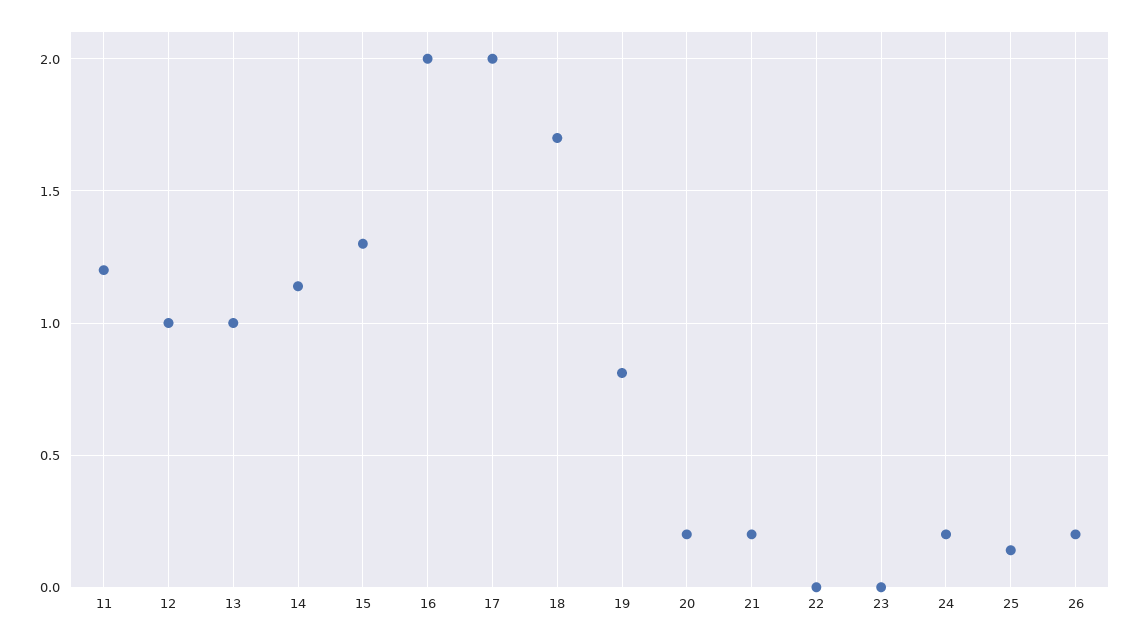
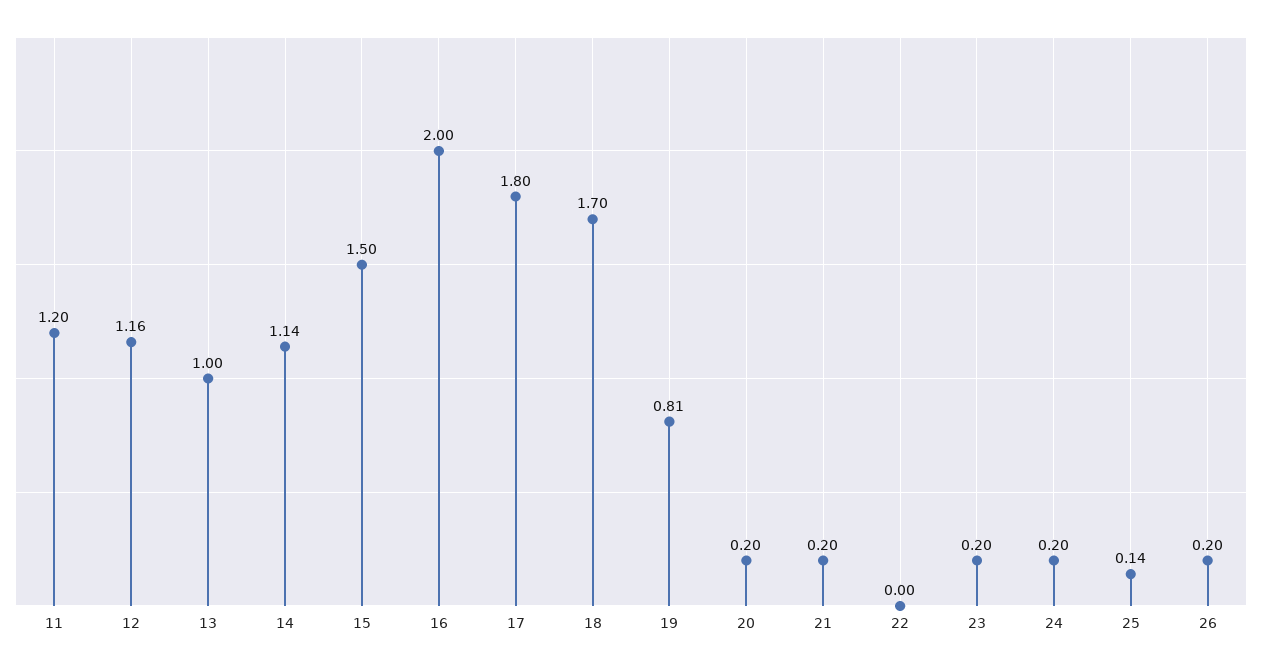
12: 1 -> 1.16
15: 1.3 -> 1.5
17: 2 -> 1.8
23: 0 -> 0.2

